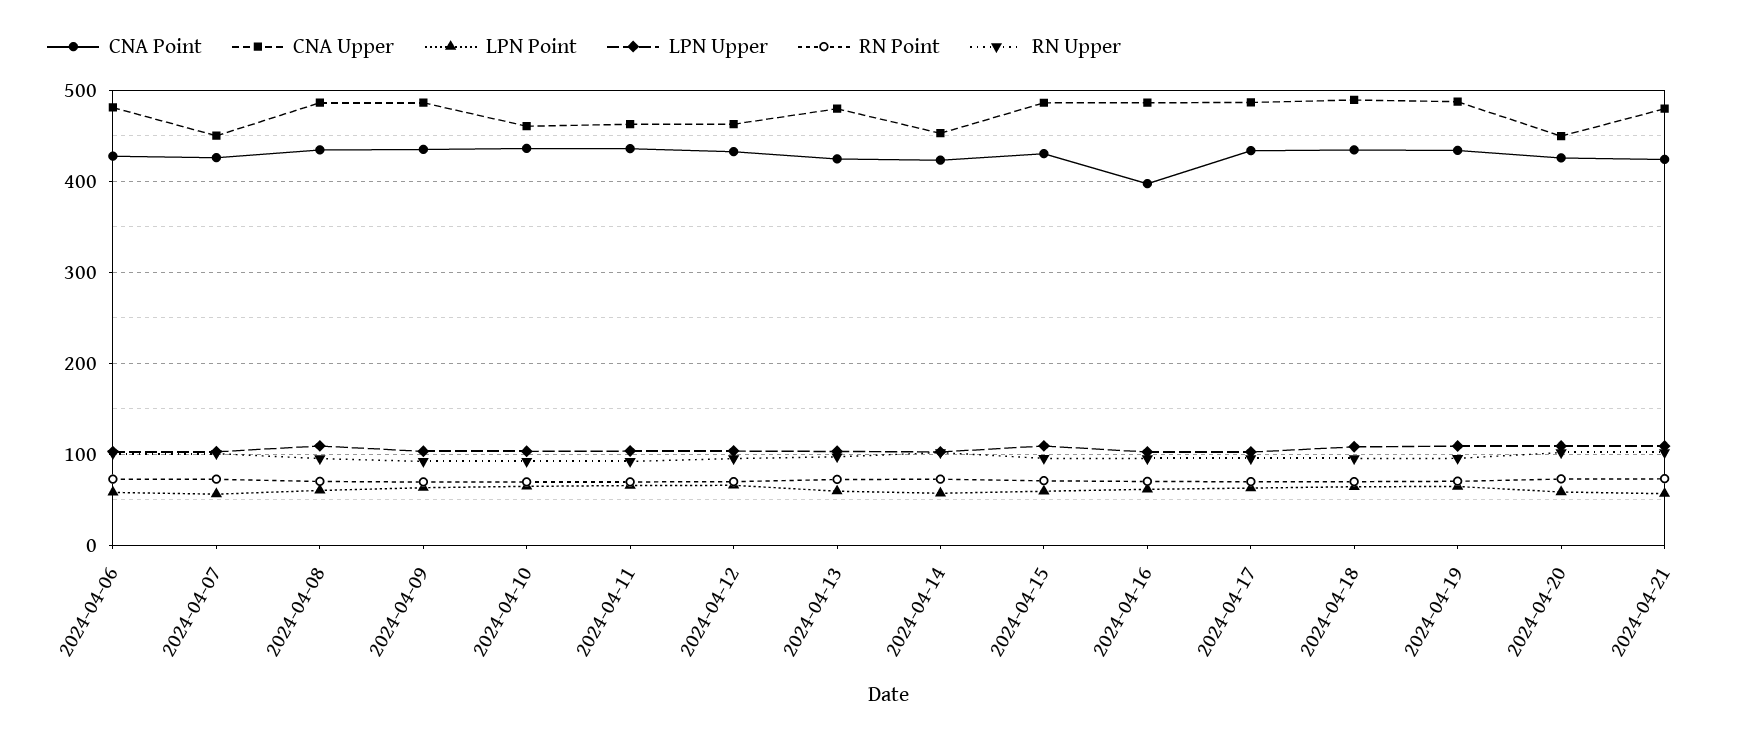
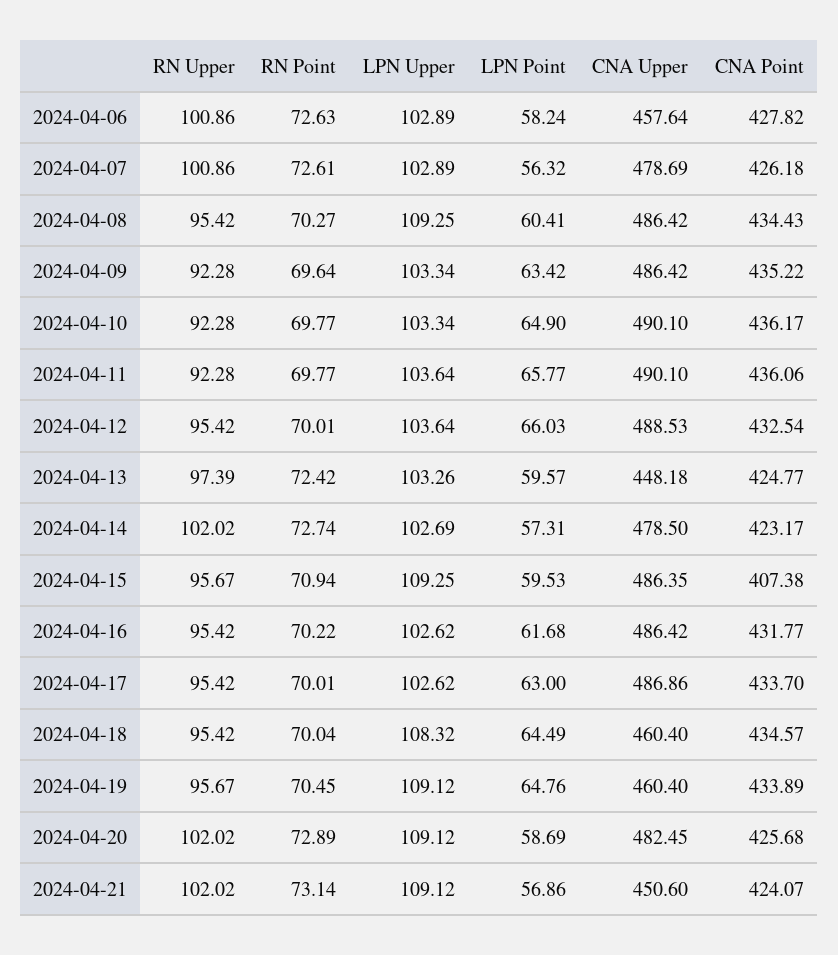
CNA Upper, 2024-04-06: 480 -> 457.64
CNA Upper, 2024-04-07: 450 -> 478.69
CNA Upper, 2024-04-10: 460 -> 490.1
CNA Upper, 2024-04-11: 460 -> 490.1
CNA Upper, 2024-04-12: 460 -> 488.53
CNA Upper, 2024-04-13: 480 -> 448.18
CNA Upper, 2024-04-14: 450 -> 478.5
CNA Point, 2024-04-15: 430 -> 407.38
CNA Point, 2024-04-16: 400 -> 431.77
CNA Upper, 2024-04-18: 490 -> 460.4
CNA Upper, 2024-04-19: 490 -> 460.4
CNA Upper, 2024-04-20: 450 -> 482.45
CNA Upper, 2024-04-21: 480 -> 450.6

